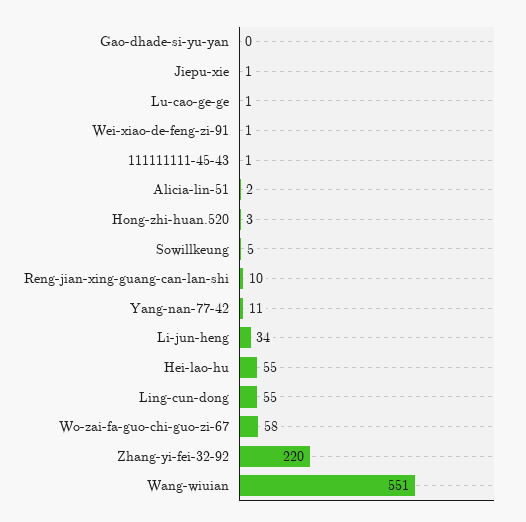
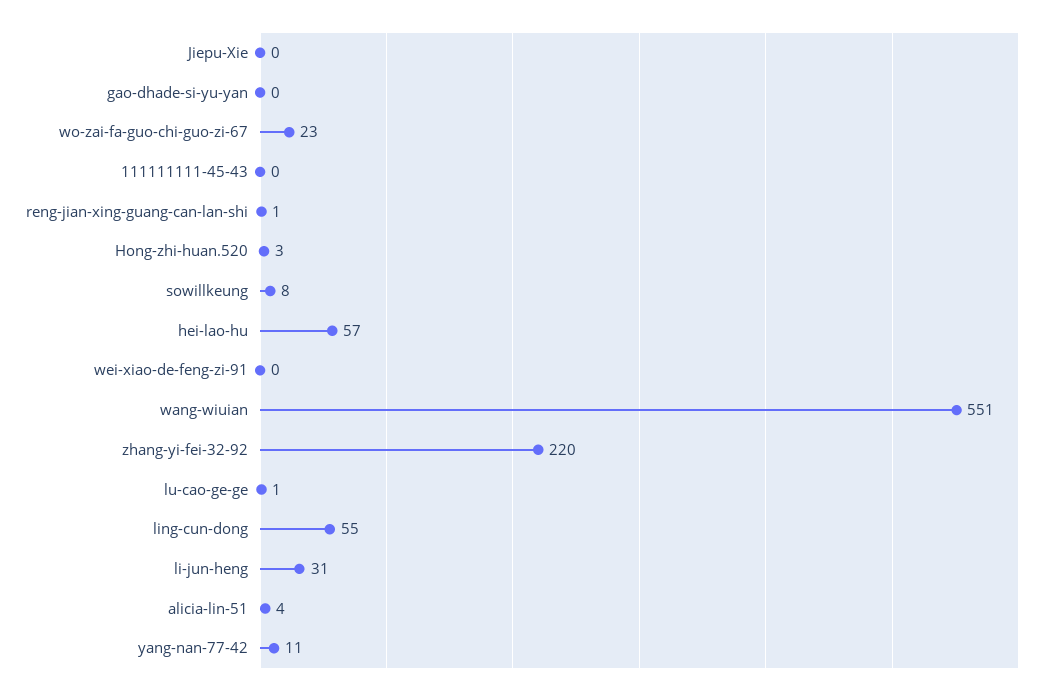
Jiepu-xie: 1 -> 0
Wei-xiao-de-feng-zi-91: 1 -> 0
111111111-45-43: 1 -> 0
Alicia-lin-51: 2 -> 4
Sowillkeung: 5 -> 8
Reng-jian-xing-guang-can-lan-shi: 10 -> 1
Li-jun-heng: 34 -> 31
Hei-lao-hu: 55 -> 57
Wo-zai-fa-guo-chi-guo-zi-67: 58 -> 23

